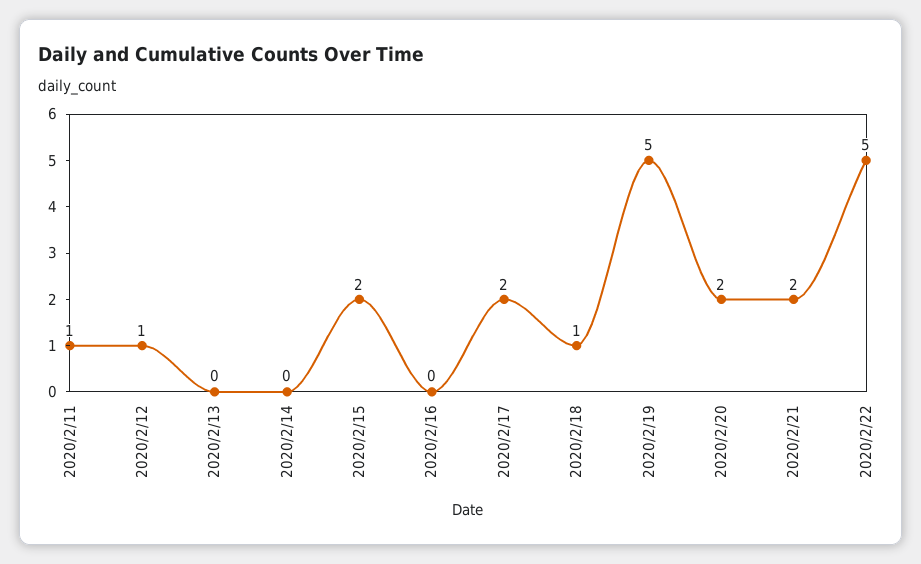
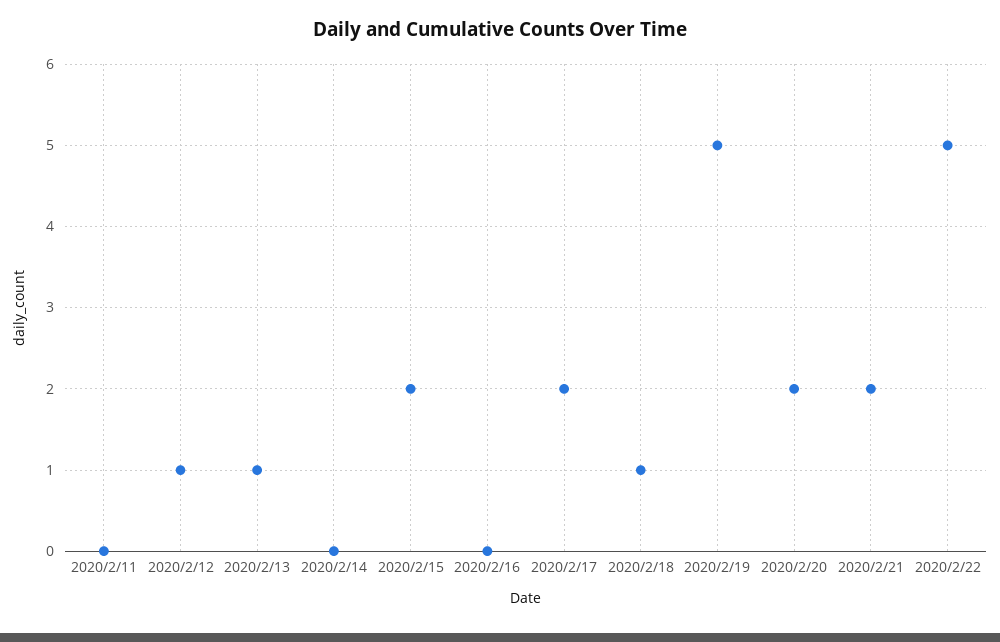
2020/2/11: 1 -> 0
2020/2/13: 0 -> 1

